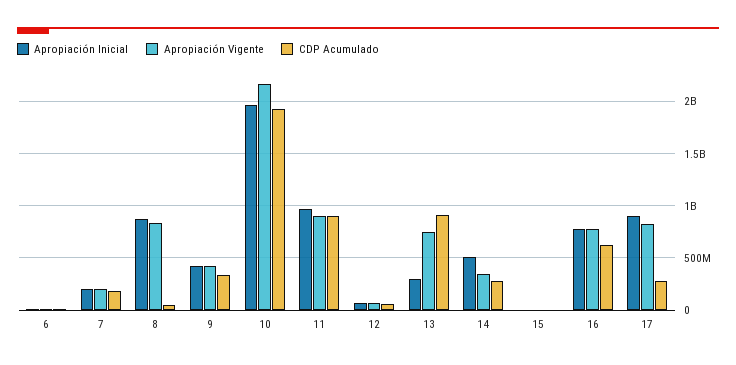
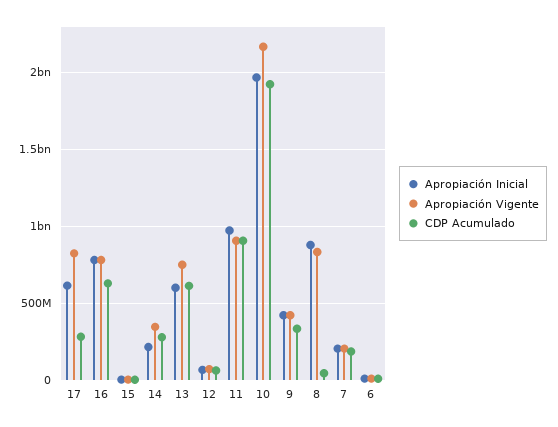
Apropiación Inicial, 13: 300000000 -> 600000000
CDP Acumulado, 13: 900000000 -> 600000000
Apropiación Inicial, 14: 500000000 -> 200000000
Apropiación Inicial, 17: 900000000 -> 600000000

